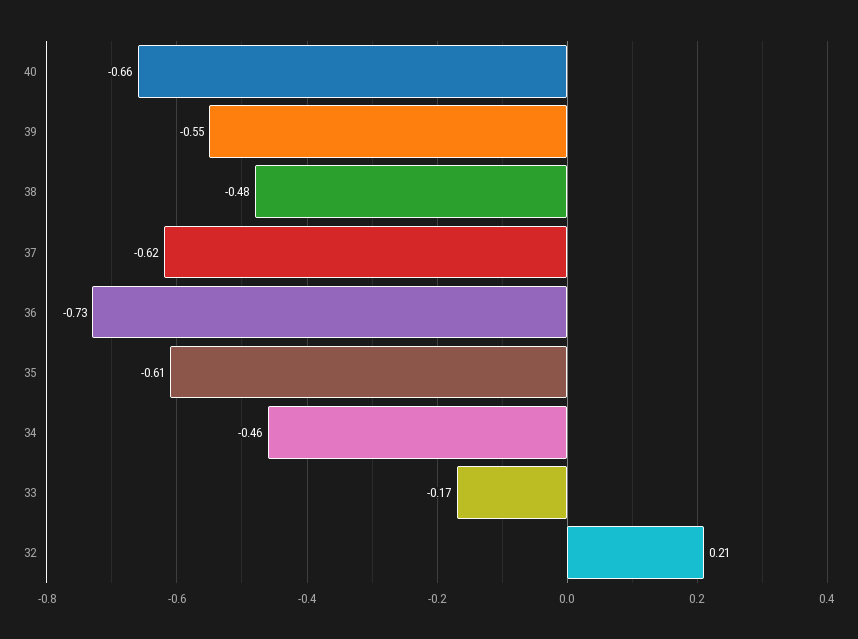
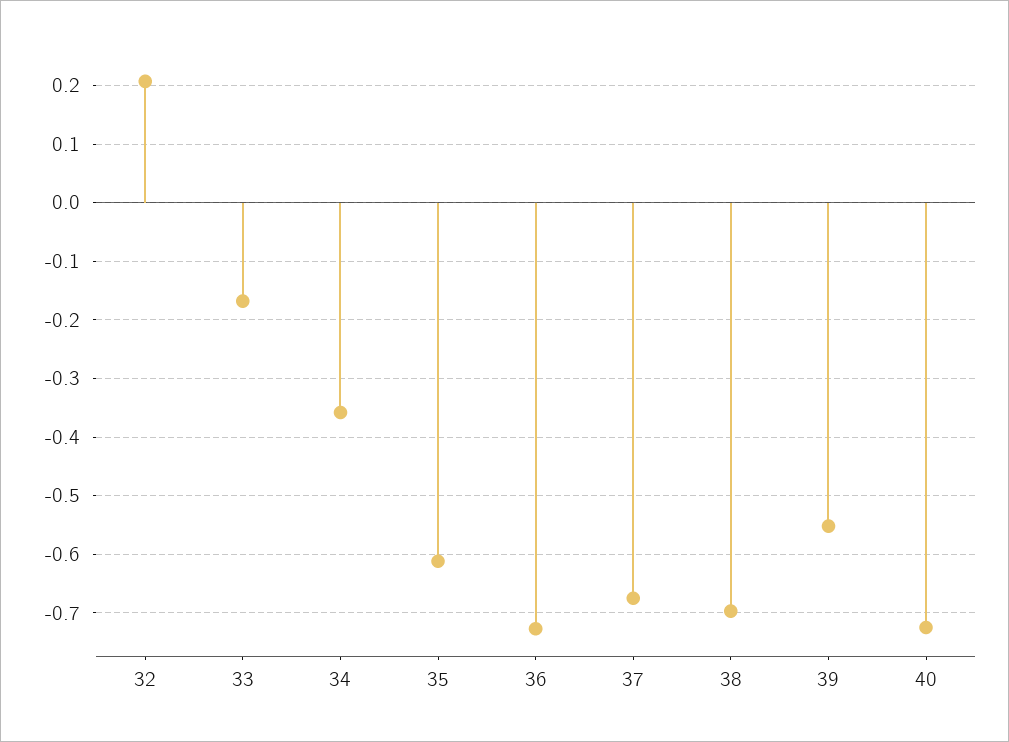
40: -0.66 -> -0.72
38: -0.48 -> -0.7
37: -0.62 -> -0.68
34: -0.46 -> -0.36

